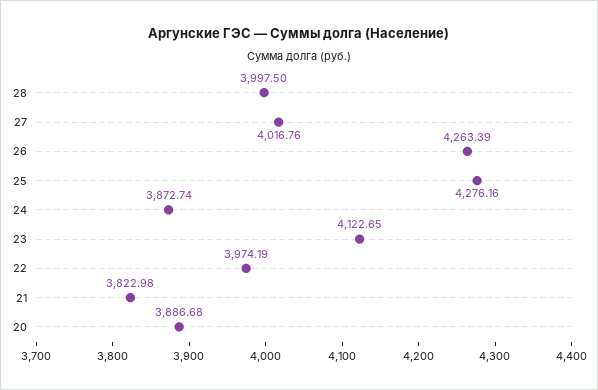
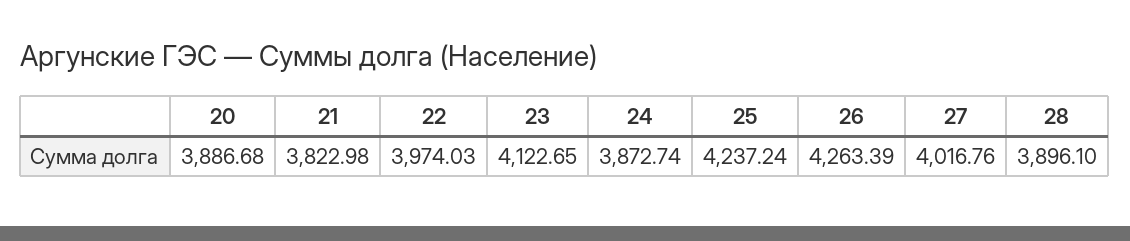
28: 3997.5 -> 3896.1
25: 4276.16 -> 4237.24
22: 3974.19 -> 3974.03

